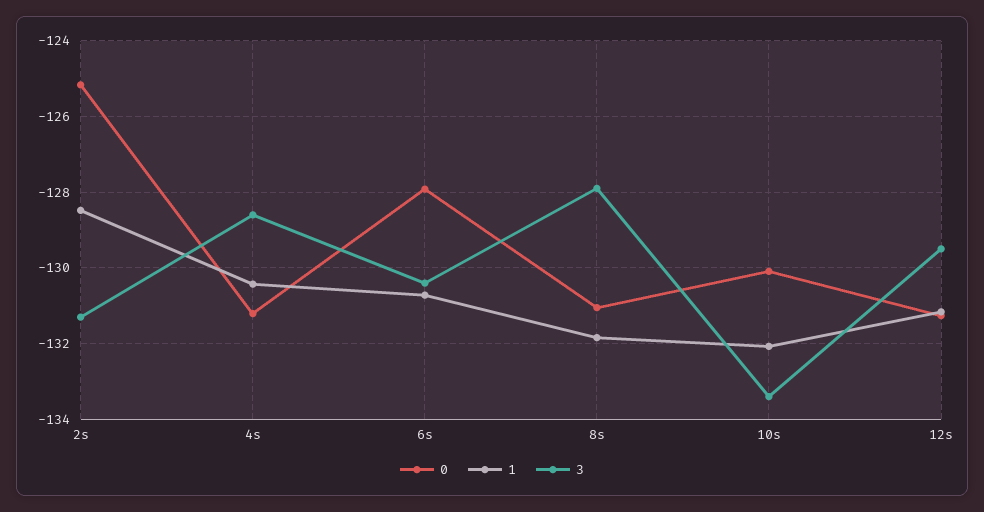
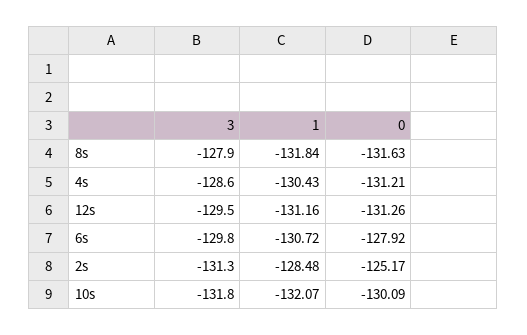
3, 6s: -130.4 -> -129.8
0, 8s: -131 -> -131.63
3, 10s: -133.4 -> -131.8

